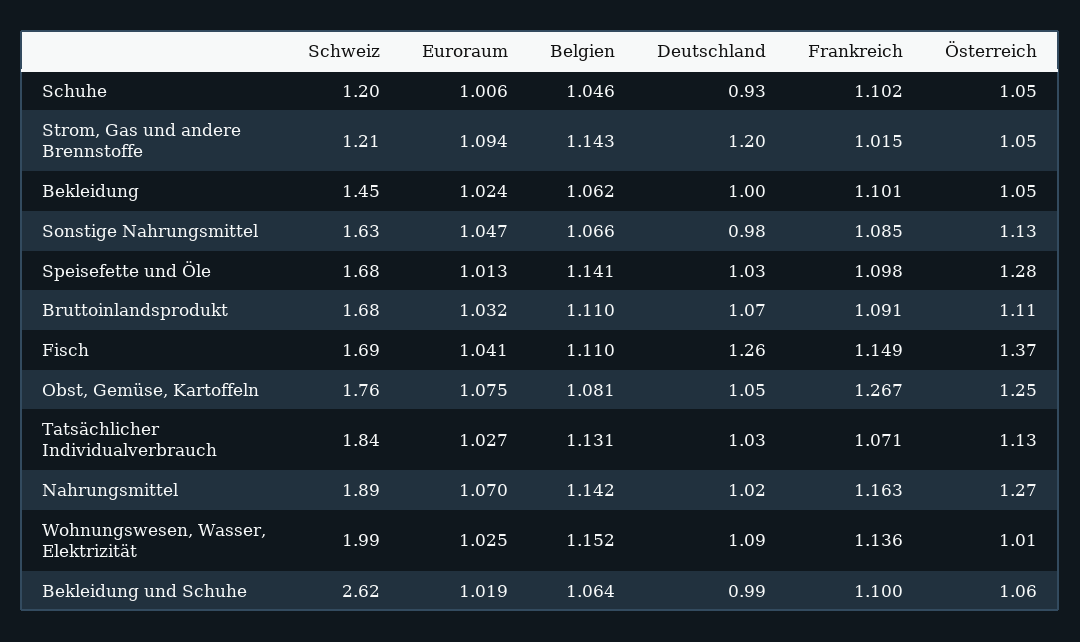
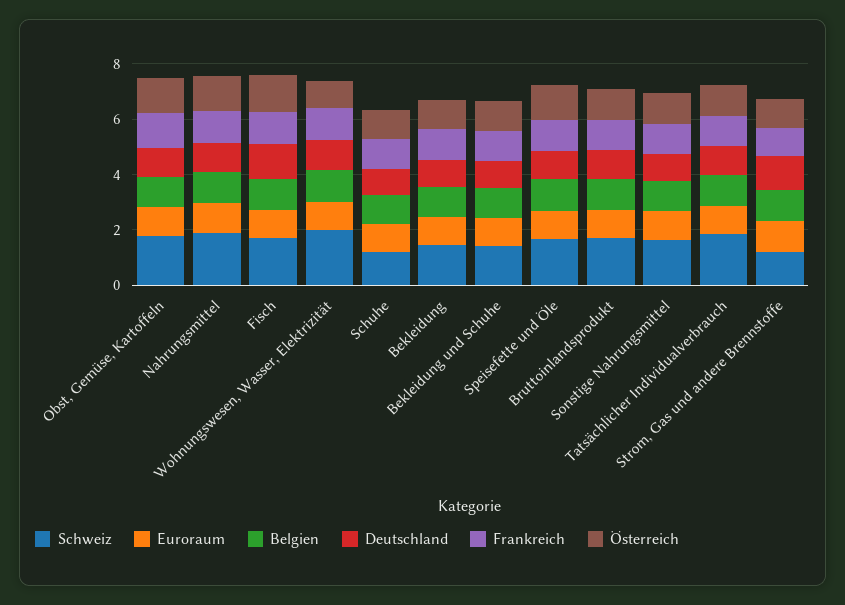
Schweiz, Bekleidung und Schuhe: 2.62 -> 1.5

